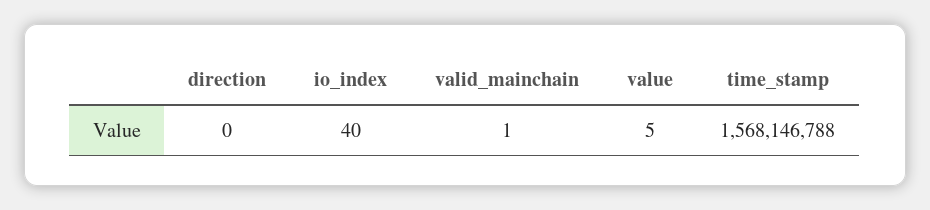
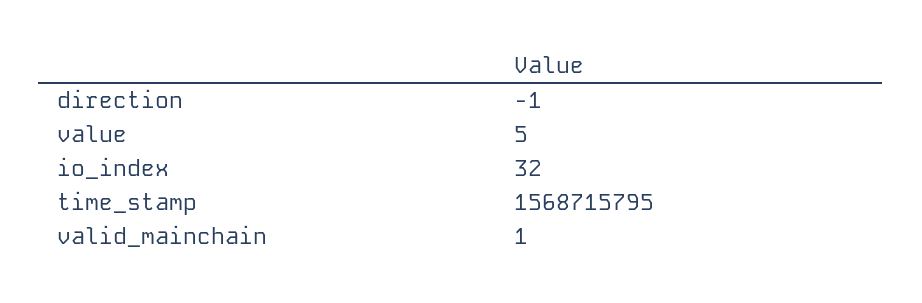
direction: 0 -> -1
io_index: 40 -> 32
time_stamp: 1568146788 -> 1568715795

